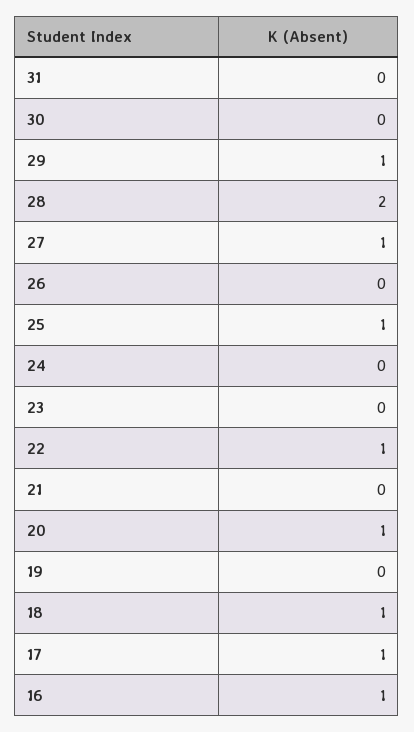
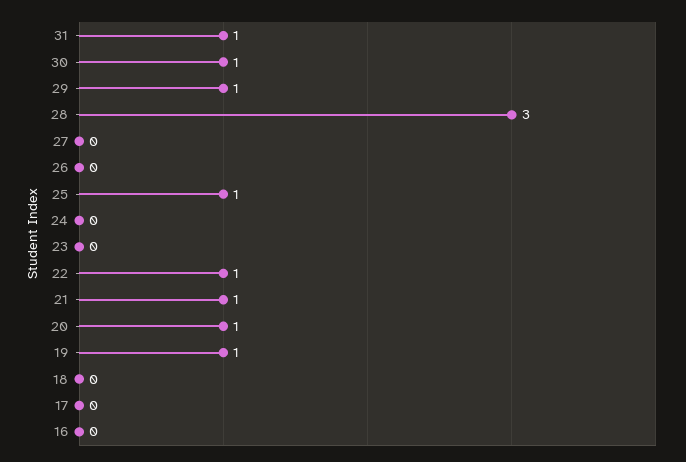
31: 0 -> 1
30: 0 -> 1
28: 2 -> 3
27: 1 -> 0
21: 0 -> 1
19: 0 -> 1
18: 1 -> 0
17: 1 -> 0
16: 1 -> 0

